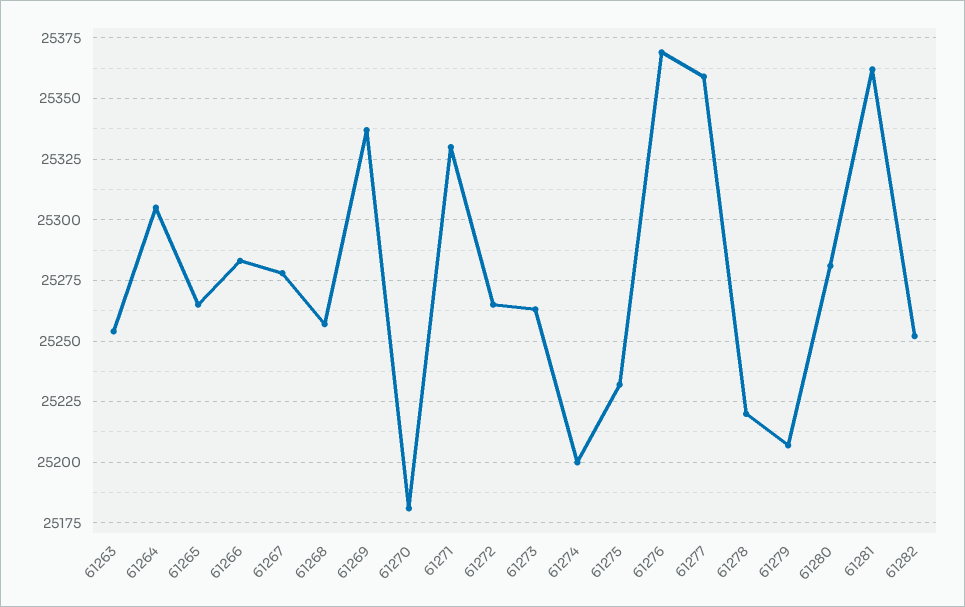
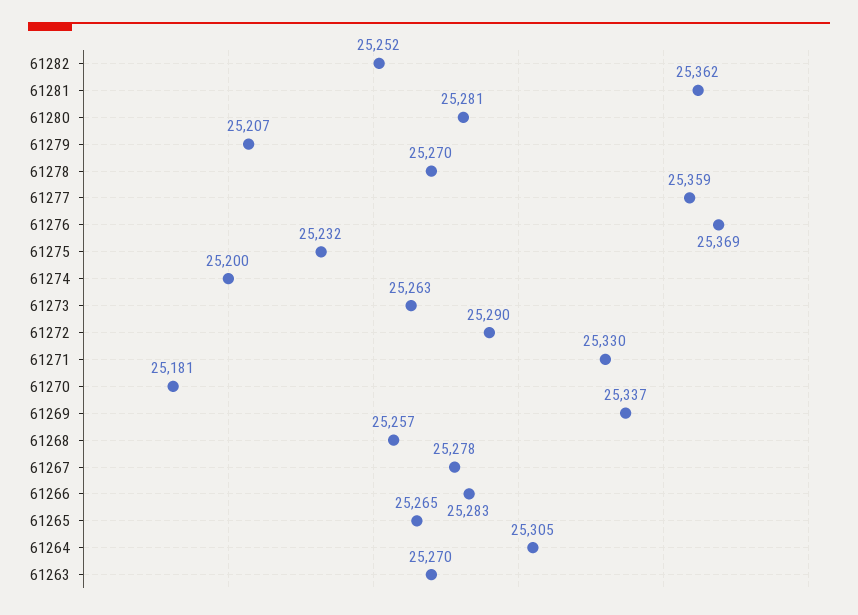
61263: 25255 -> 25270
61272: 25265 -> 25290
61278: 25220 -> 25270

